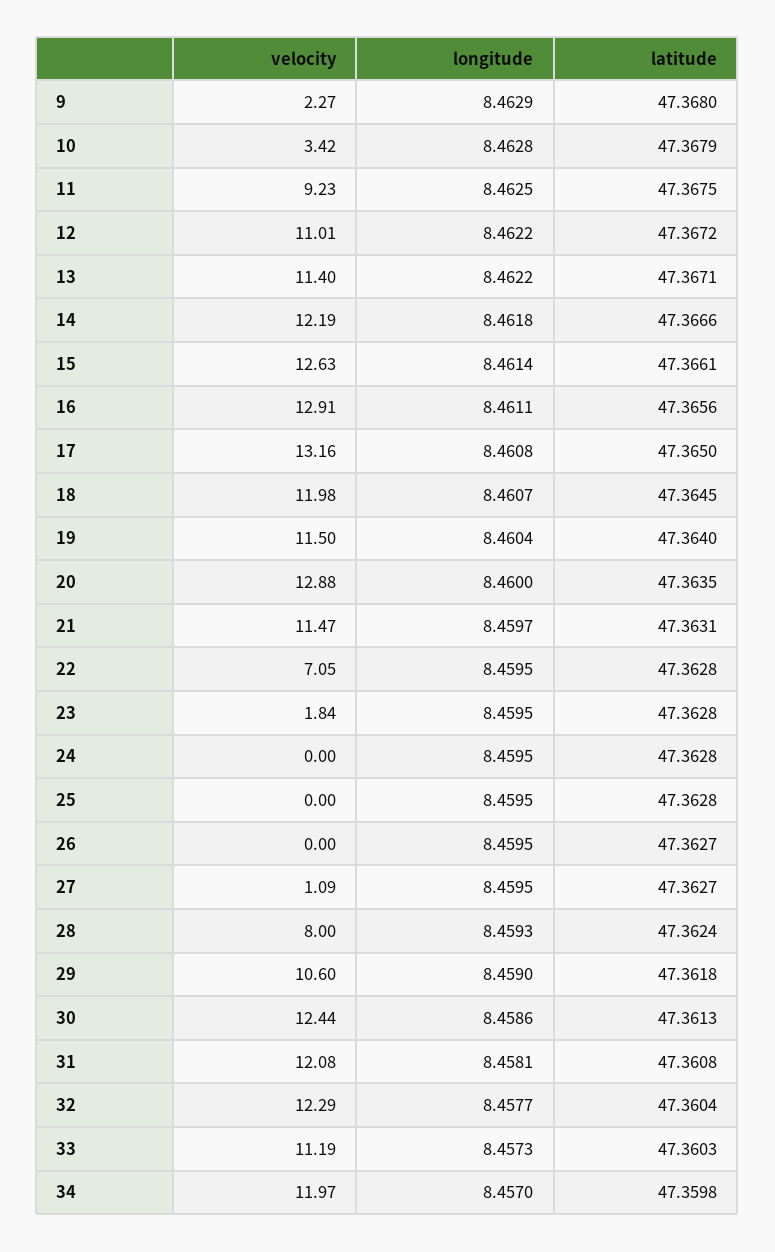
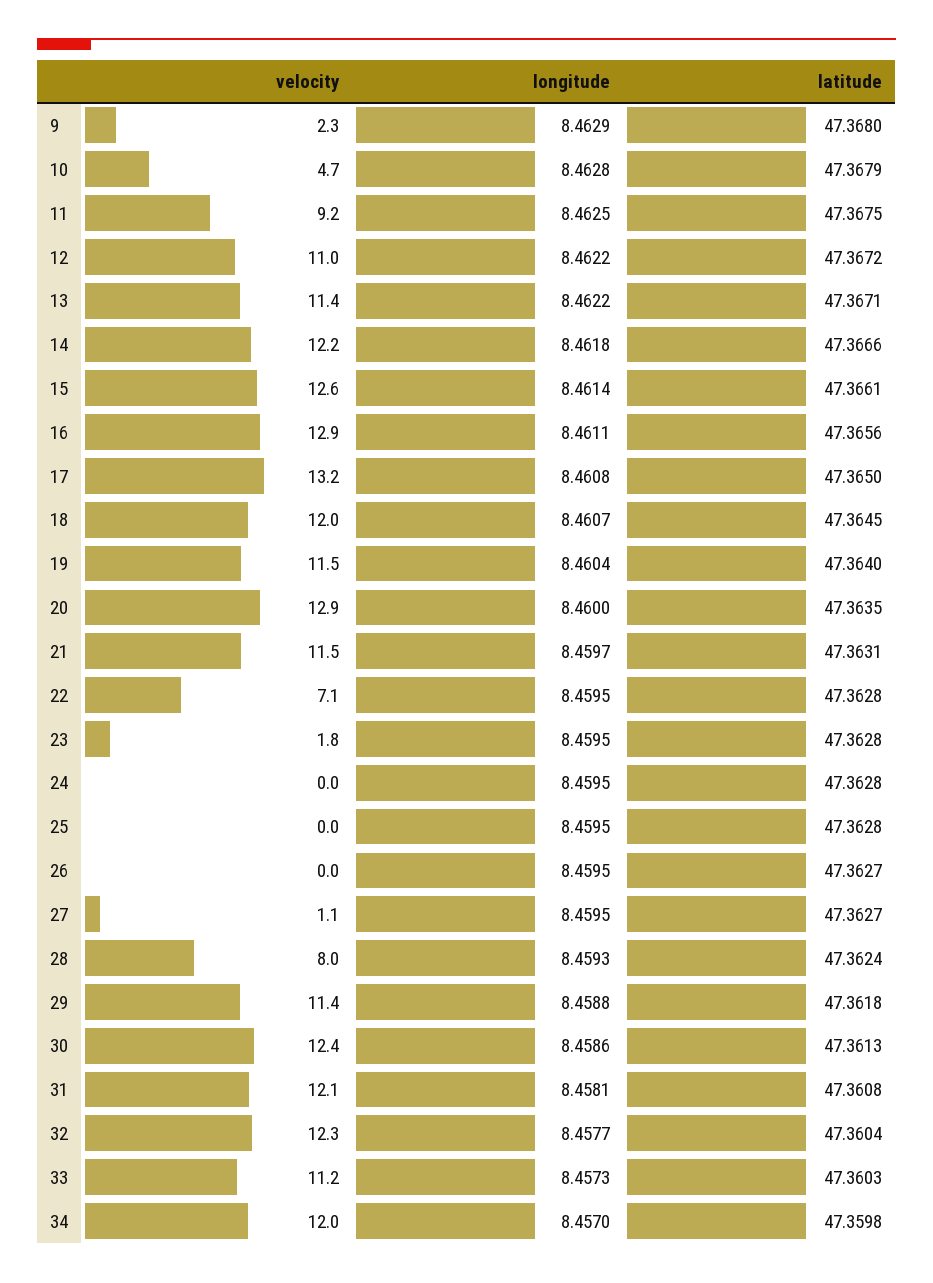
velocity, 10: 3.42 -> 4.7
velocity, 29: 10.6 -> 11.4
longitude, 29: 8.459 -> 8.4588

